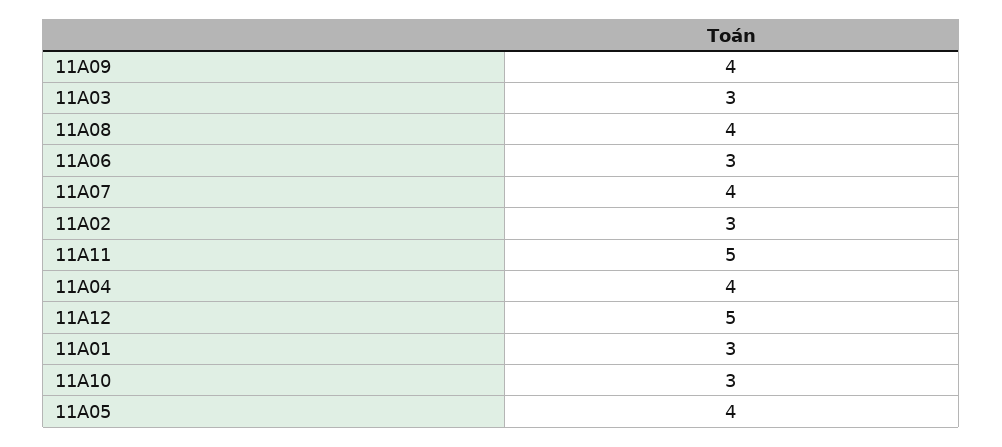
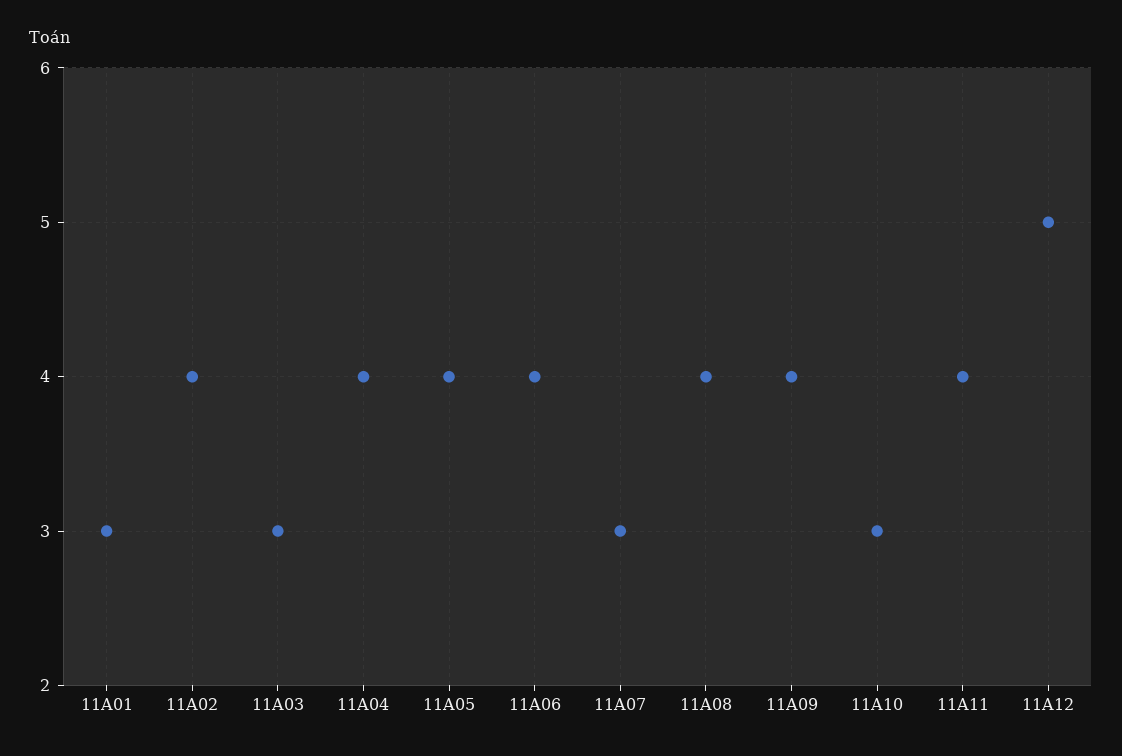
11A06: 3 -> 4
11A07: 4 -> 3
11A02: 3 -> 4
11A11: 5 -> 4

